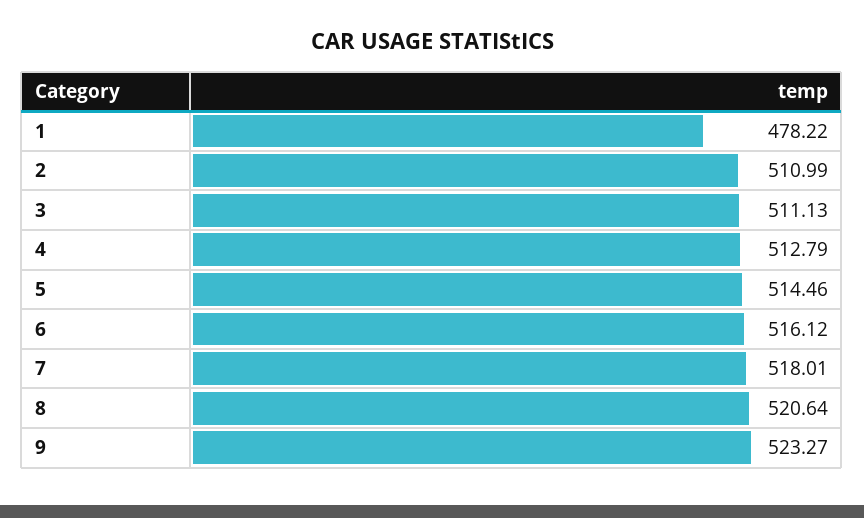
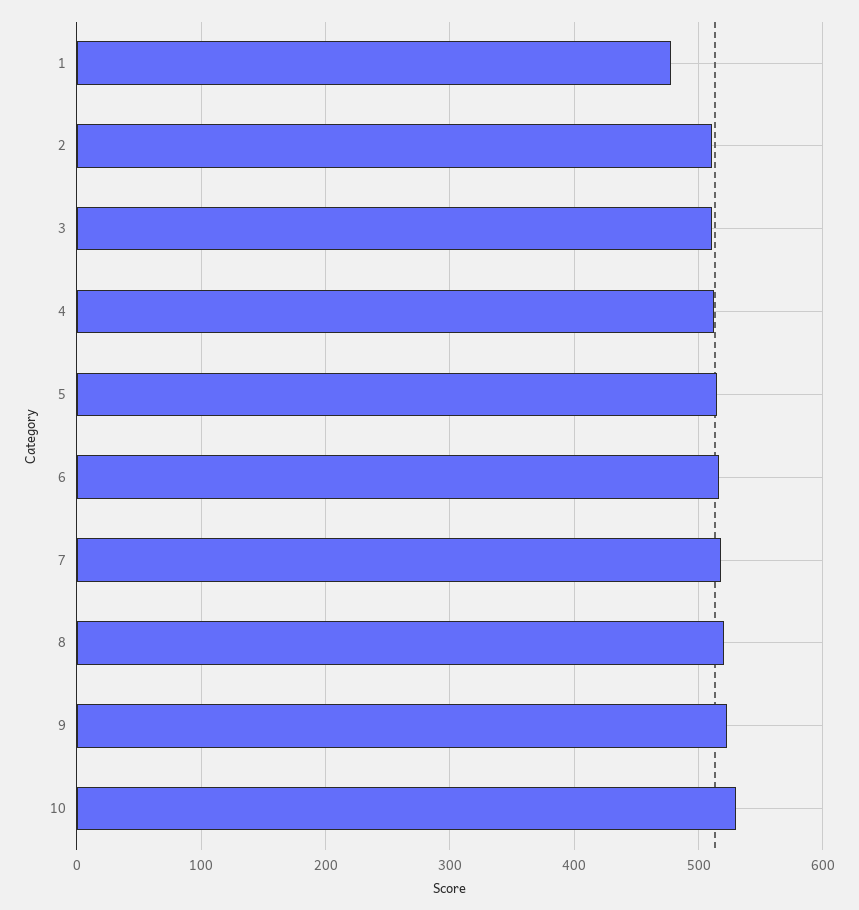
10: none -> 530

